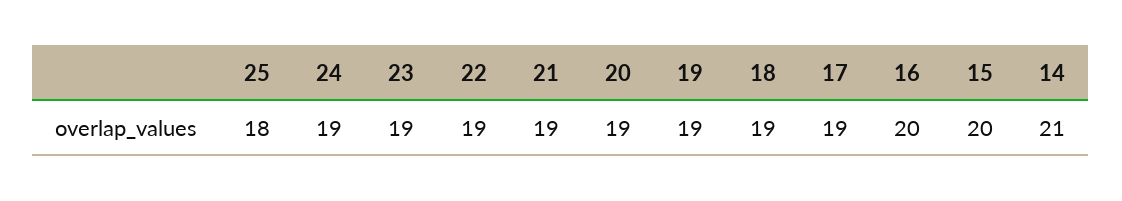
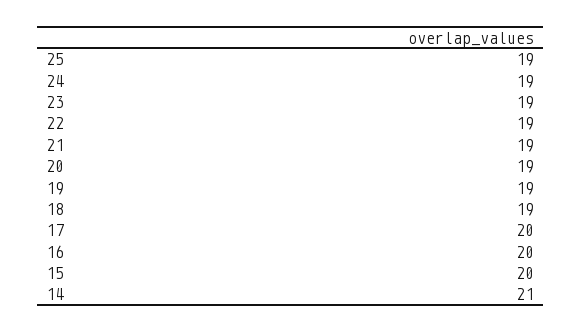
25: 18 -> 19
17: 19 -> 20

